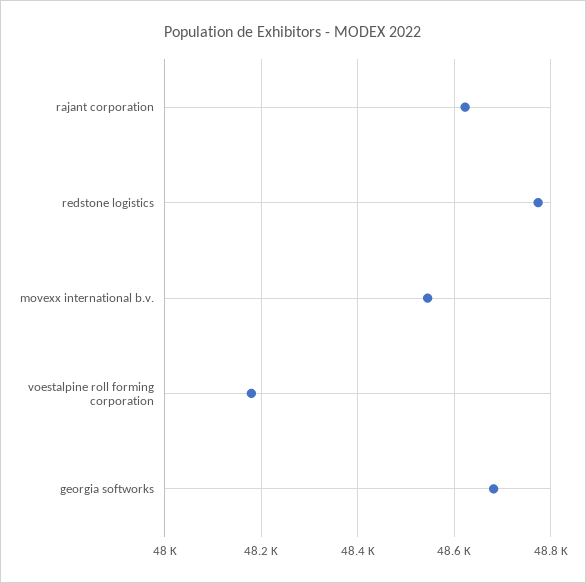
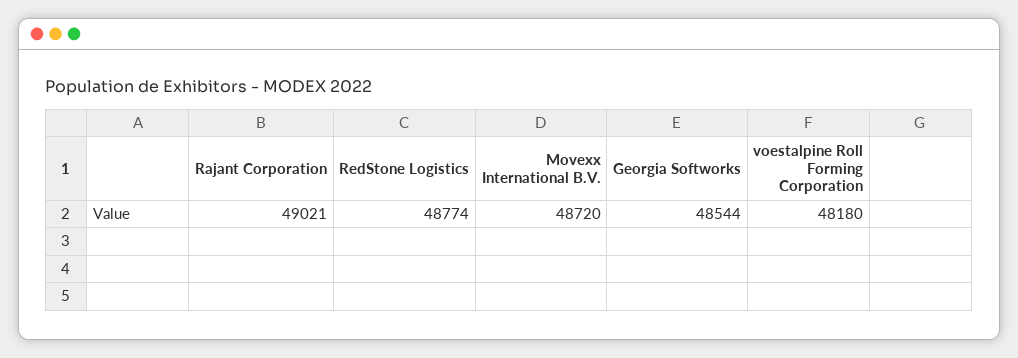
rajant corporation: 48620 -> 49021
movexx international b.v.: 48540 -> 48720
georgia softworks: 48680 -> 48544

